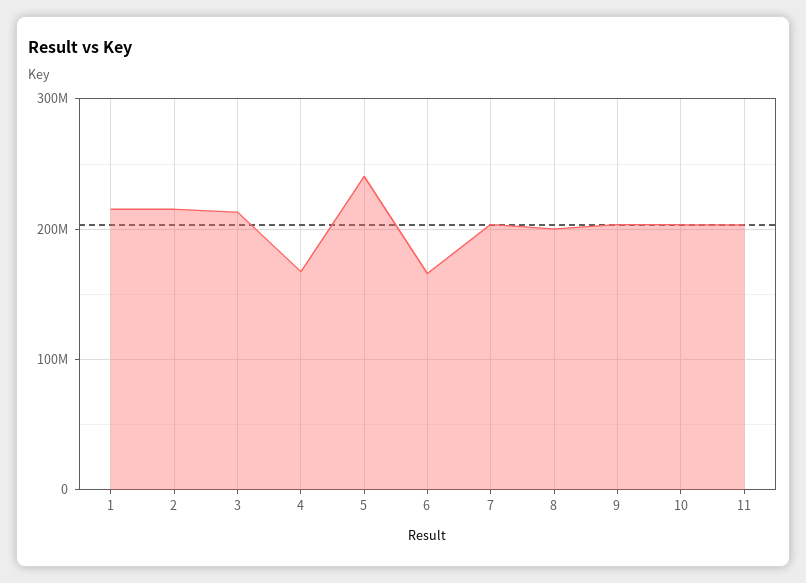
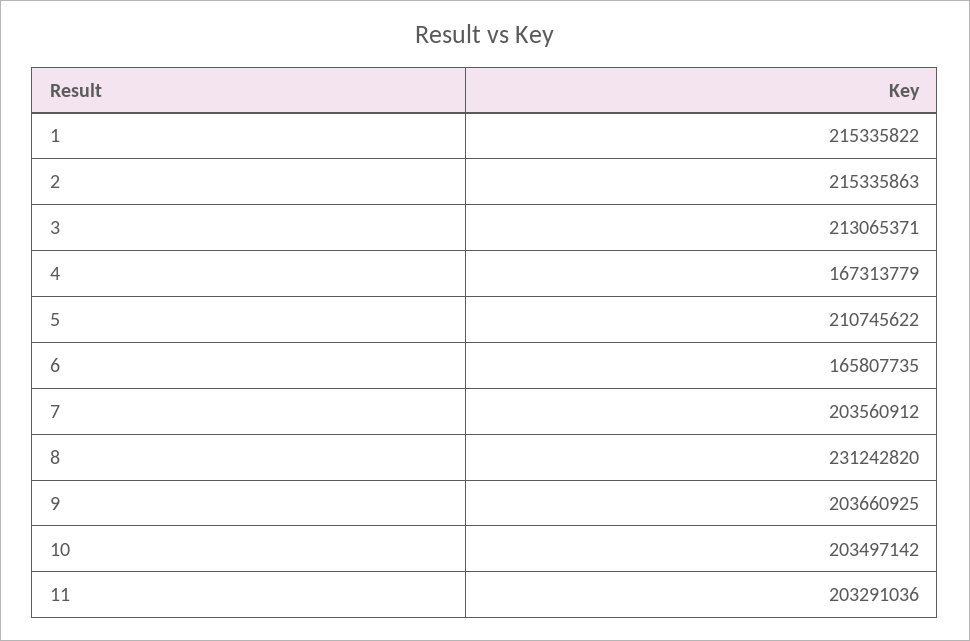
5: 240000000 -> 210745622
8: 200000000 -> 231242820

